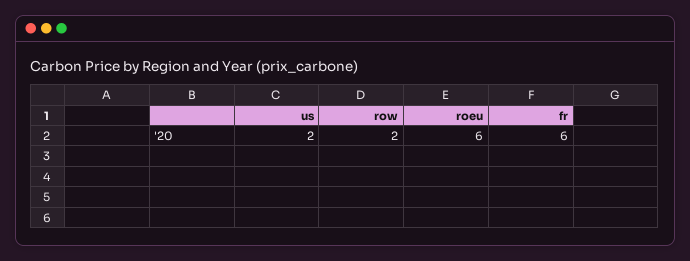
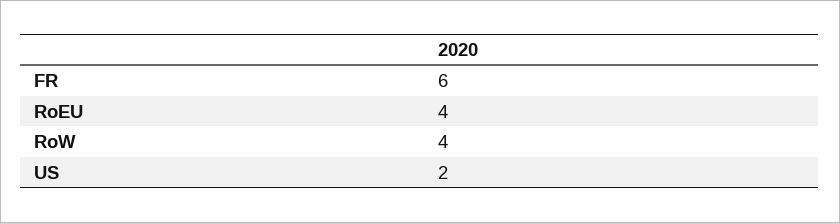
row: 2 -> 4
roeu: 6 -> 4

